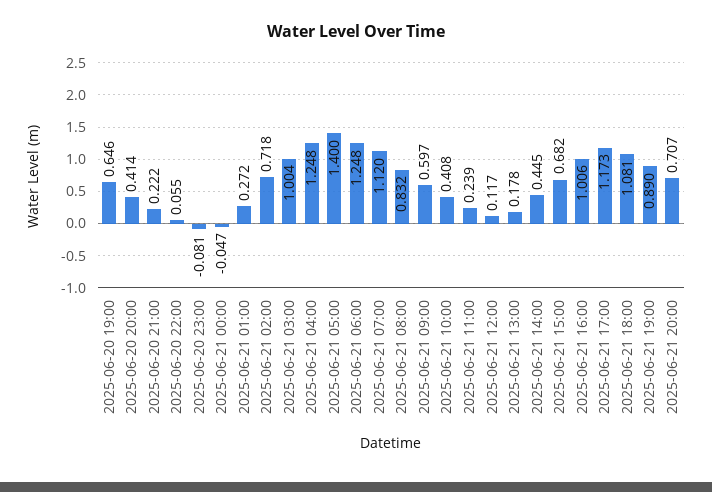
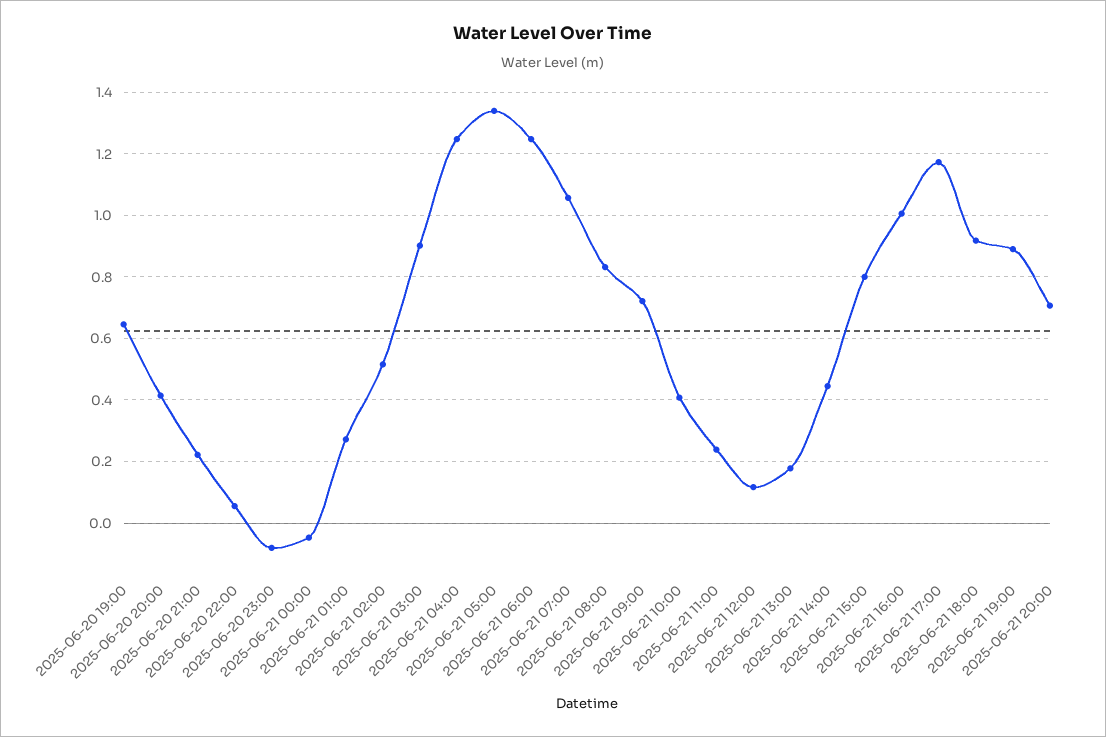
2025-06-21 02:00: 0.718 -> 0.52
2025-06-21 03:00: 1.004 -> 0.9
2025-06-21 05:00: 1.4 -> 1.34
2025-06-21 07:00: 1.12 -> 1.06
2025-06-21 09:00: 0.597 -> 0.72
2025-06-21 15:00: 0.682 -> 0.8
2025-06-21 18:00: 1.081 -> 0.92

